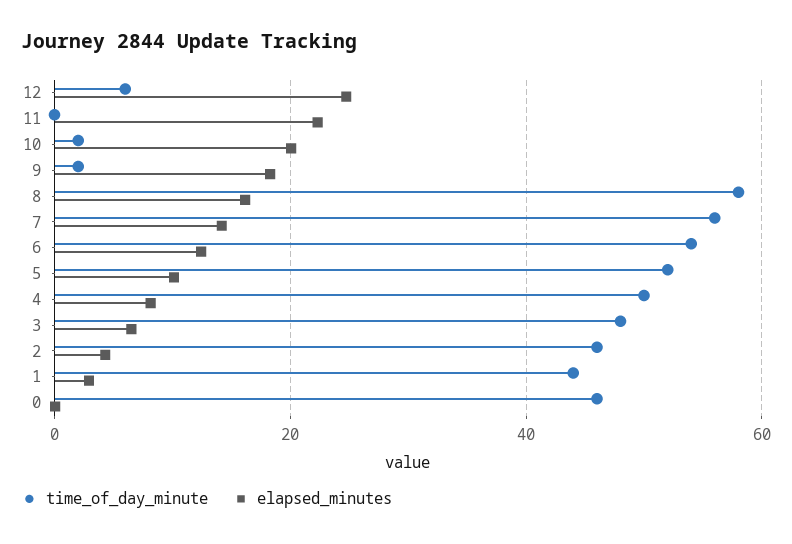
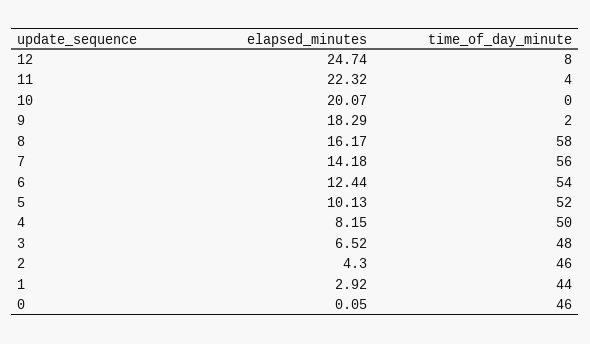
time_of_day_minute, 12: 6 -> 8
time_of_day_minute, 11: 0 -> 4
time_of_day_minute, 10: 2 -> 0

